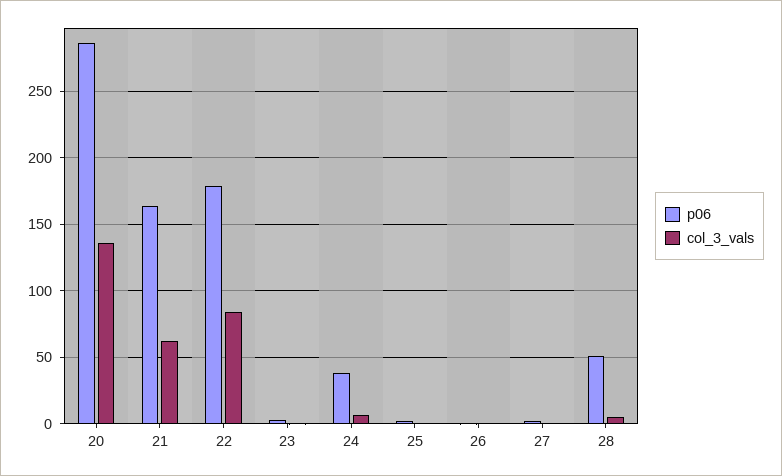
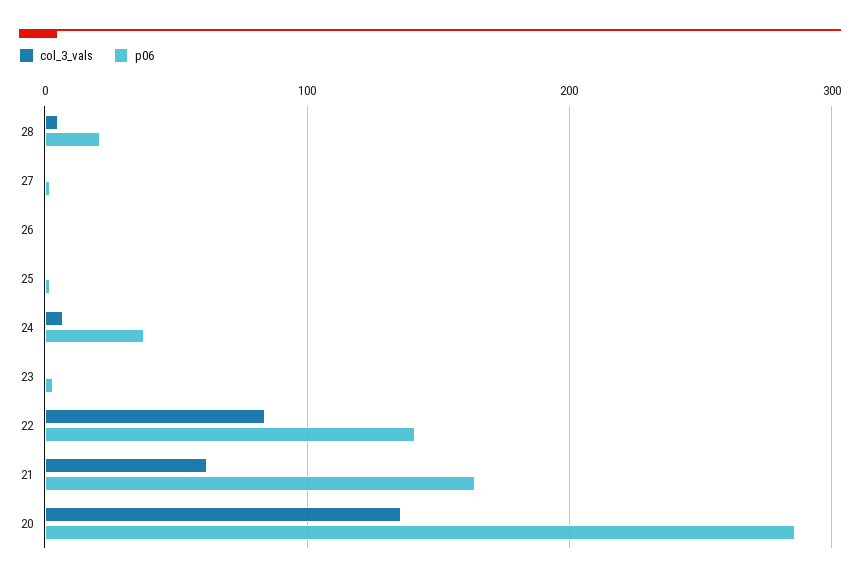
p06, 22: 180 -> 140
p06, 28: 50 -> 20

